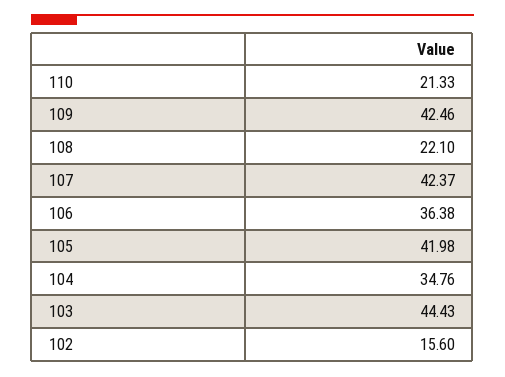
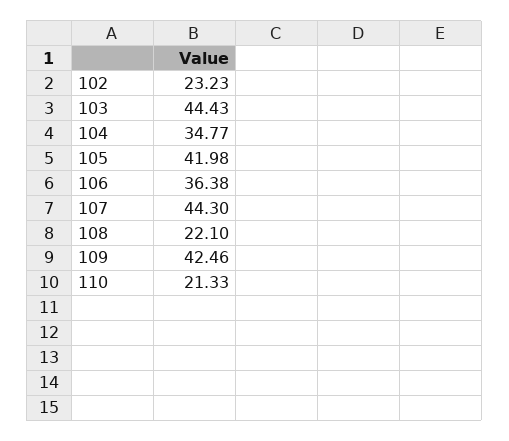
107: 42.37 -> 44.3
104: 34.76 -> 34.77
102: 15.6 -> 23.23

